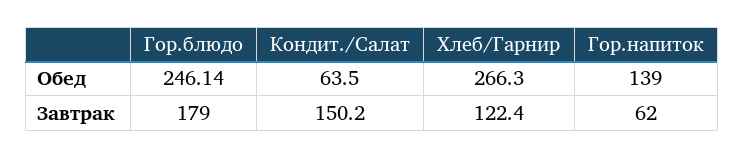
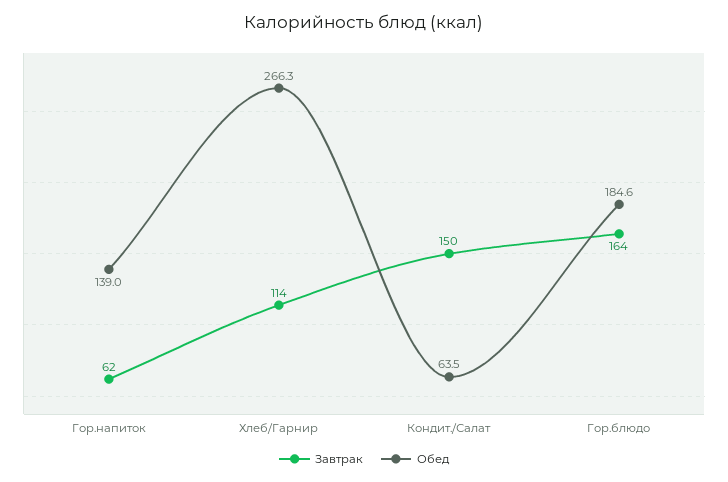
Обед, Гор.блюдо: 246.14 -> 184.6
Завтрак, Гор.блюдо: 179 -> 164
Завтрак, Хлеб/Гарнир: 122.4 -> 114

